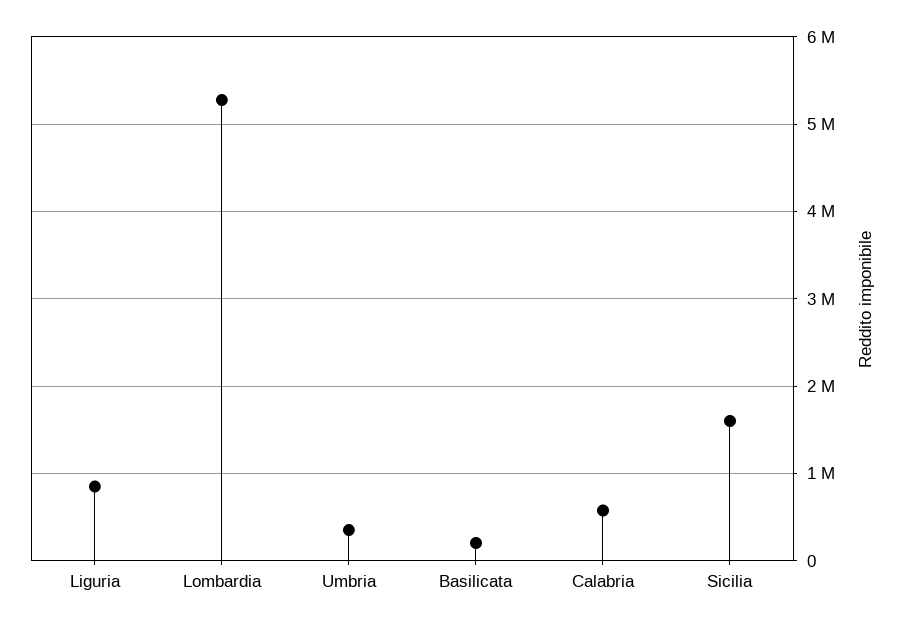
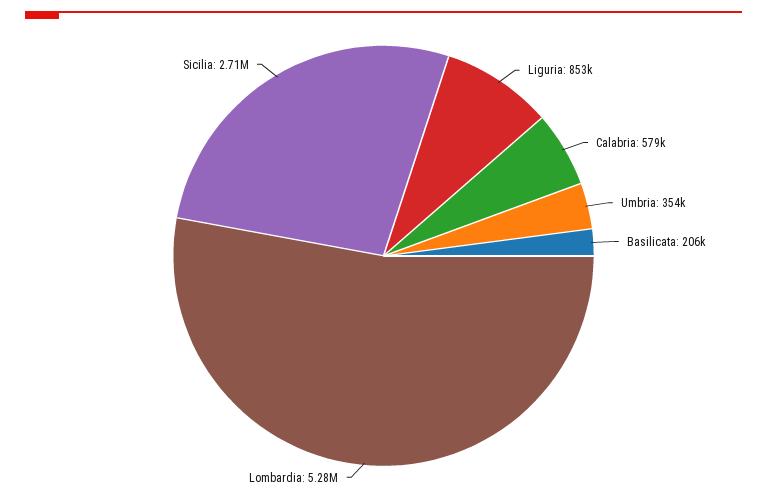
Sicilia: 1600000 -> 2710000

